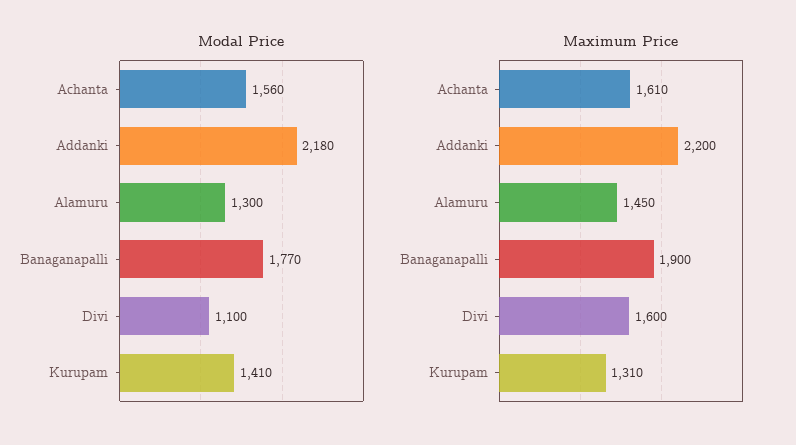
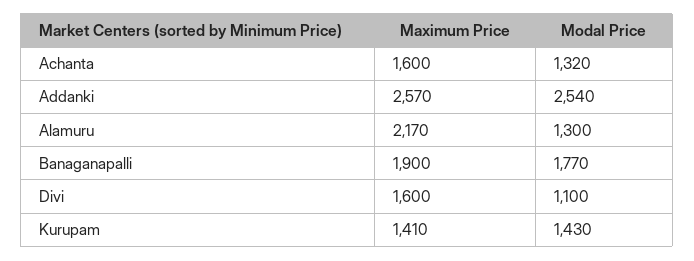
Modal Price, Achanta: 1560 -> 1320
Modal Price, Addanki: 2180 -> 2540
Modal Price, Kurupam: 1410 -> 1430
Maximum Price, Achanta: 1610 -> 1600
Maximum Price, Addanki: 2200 -> 2570
Maximum Price, Alamuru: 1450 -> 2170
Maximum Price, Kurupam: 1310 -> 1410

